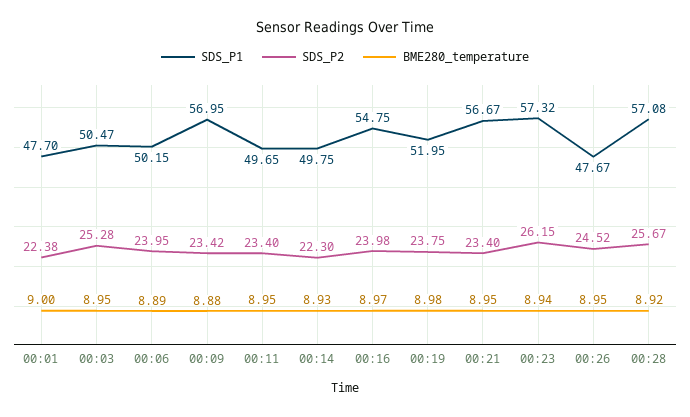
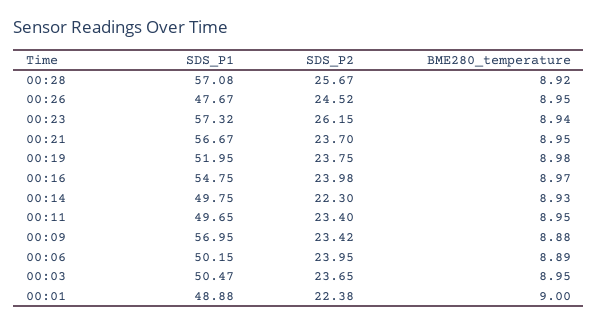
SDS_P1, 00:01: 47.7 -> 48.88
SDS_P2, 00:03: 25.28 -> 23.65
SDS_P2, 00:21: 23.4 -> 23.7

